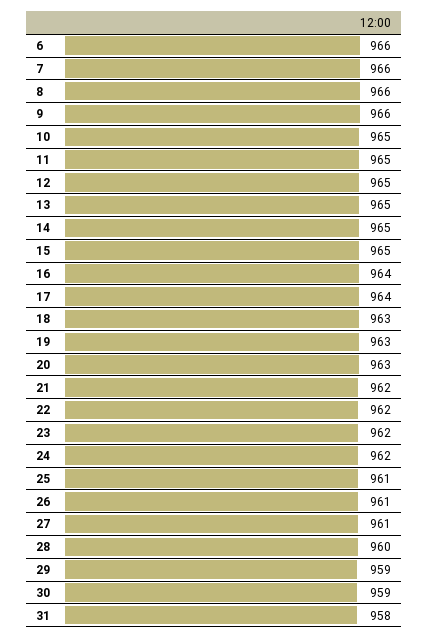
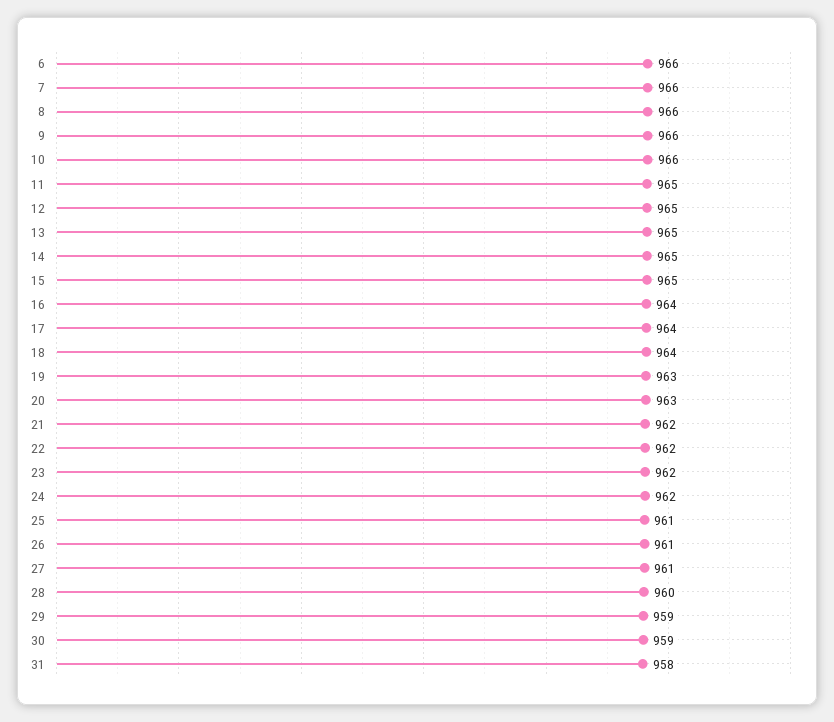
10: 965 -> 966
18: 963 -> 964

